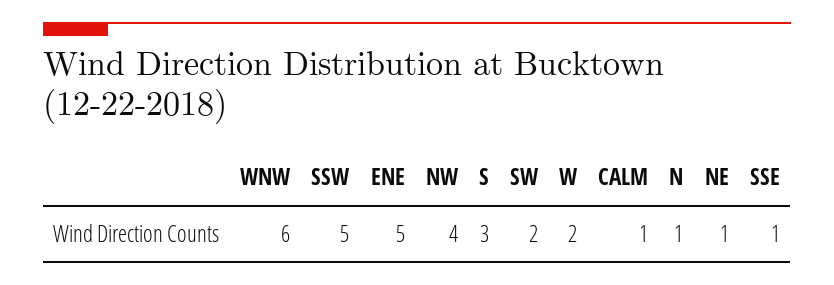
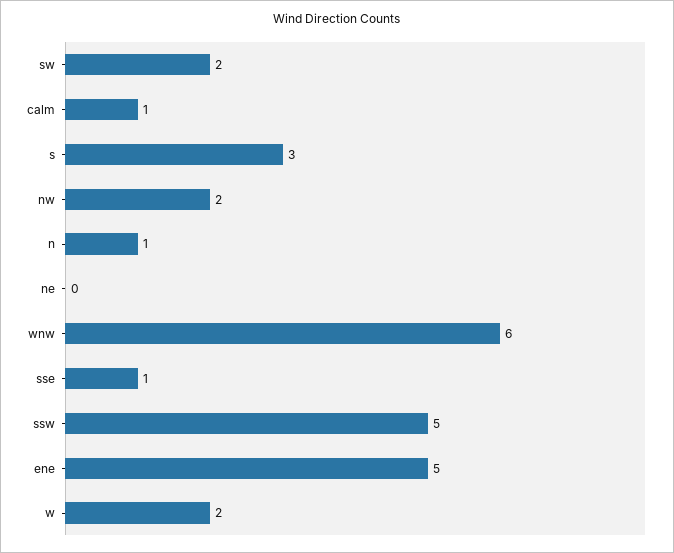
NW: 4 -> 2
NE: 1 -> 0

